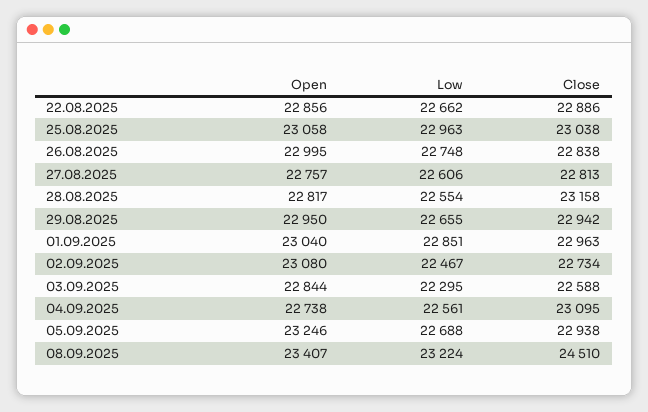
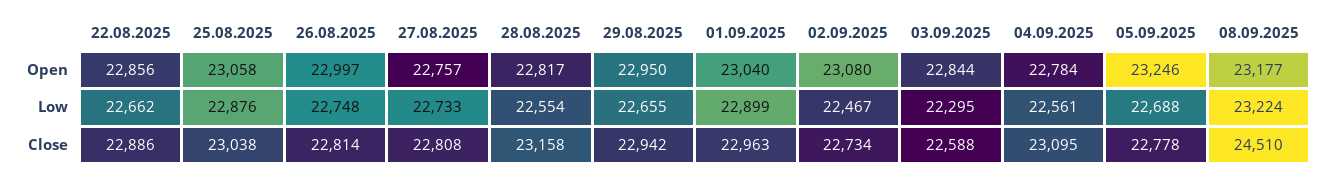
Low, 25.08.2025: 22963 -> 22876
Open, 26.08.2025: 22995 -> 22997
Close, 26.08.2025: 22838 -> 22814
Low, 27.08.2025: 22606 -> 22733
Close, 27.08.2025: 22813 -> 22808
Low, 01.09.2025: 22851 -> 22899
Open, 04.09.2025: 22738 -> 22784
Close, 05.09.2025: 22938 -> 22778
Open, 08.09.2025: 23407 -> 23177

